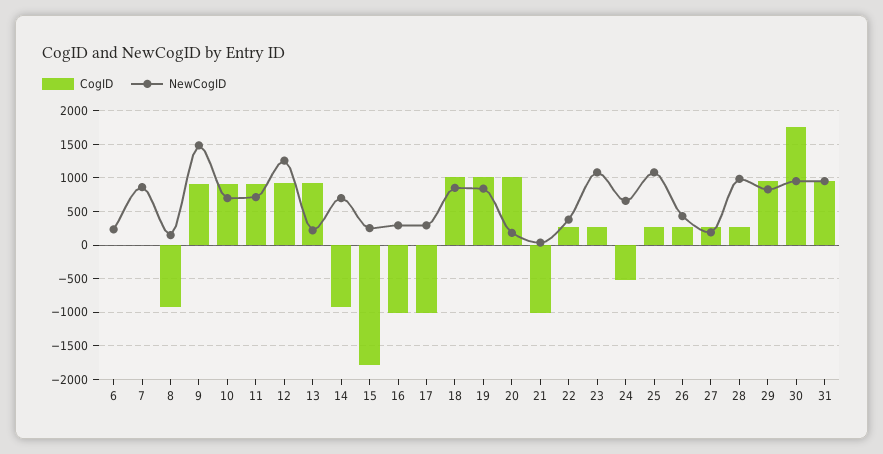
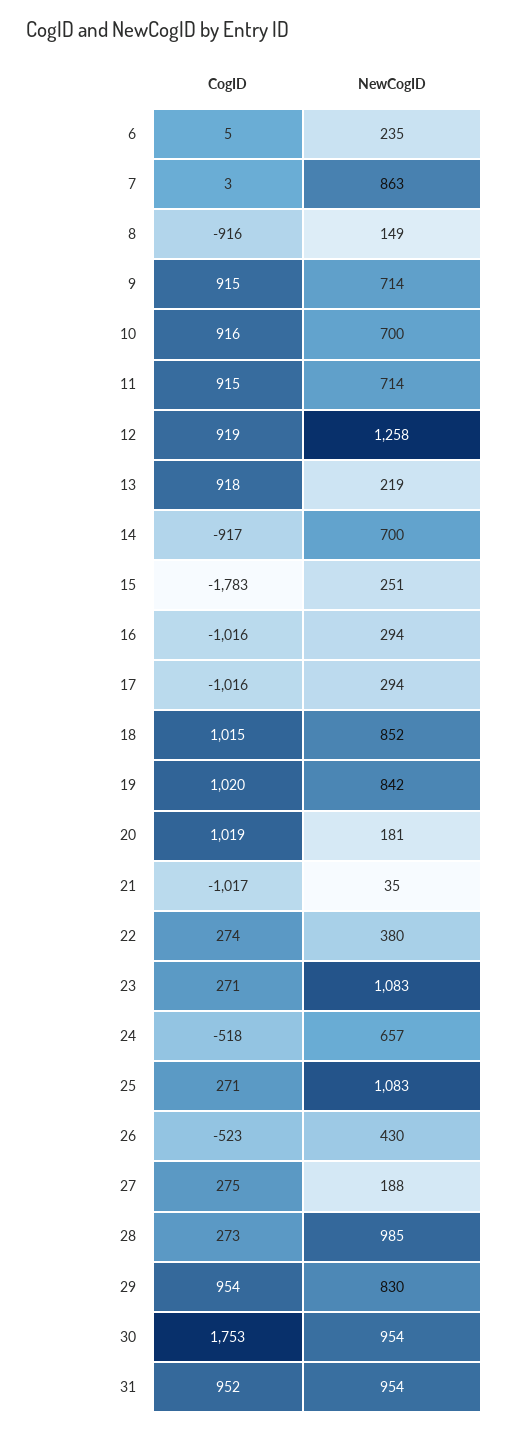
NewCogID, 9: 1500 -> 714
CogID, 26: 300 -> -523

